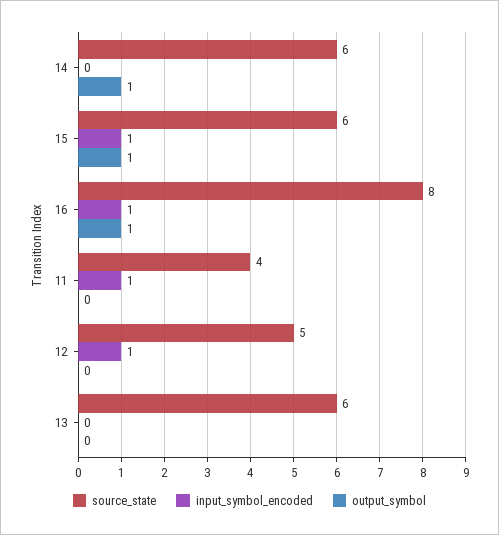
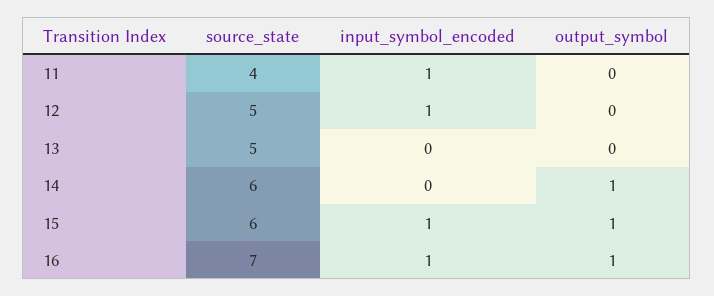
source_state, 16: 8 -> 7
source_state, 13: 6 -> 5

